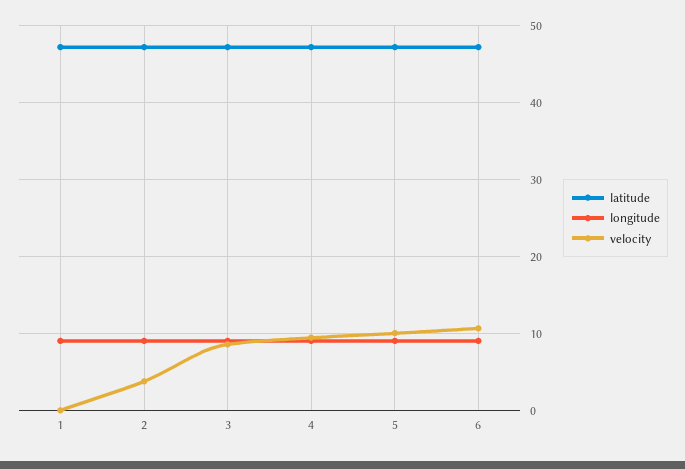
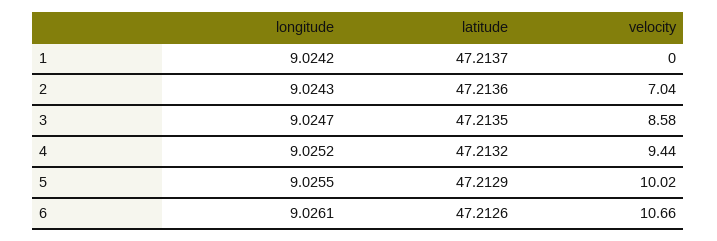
velocity, 2: 4 -> 7.04

